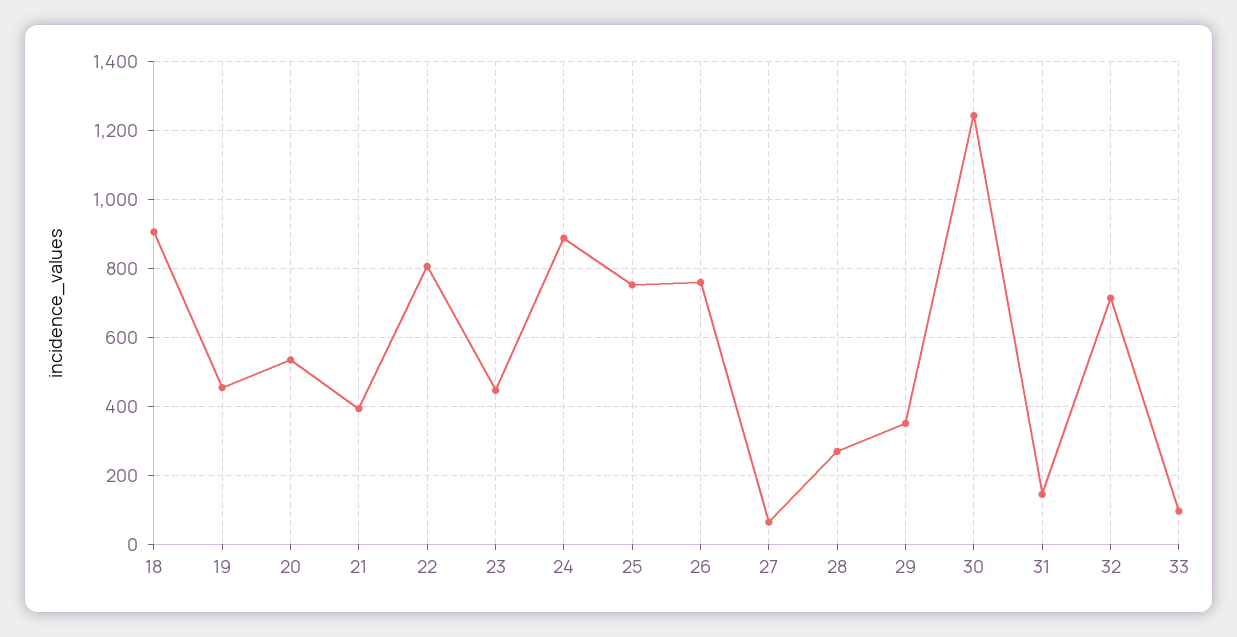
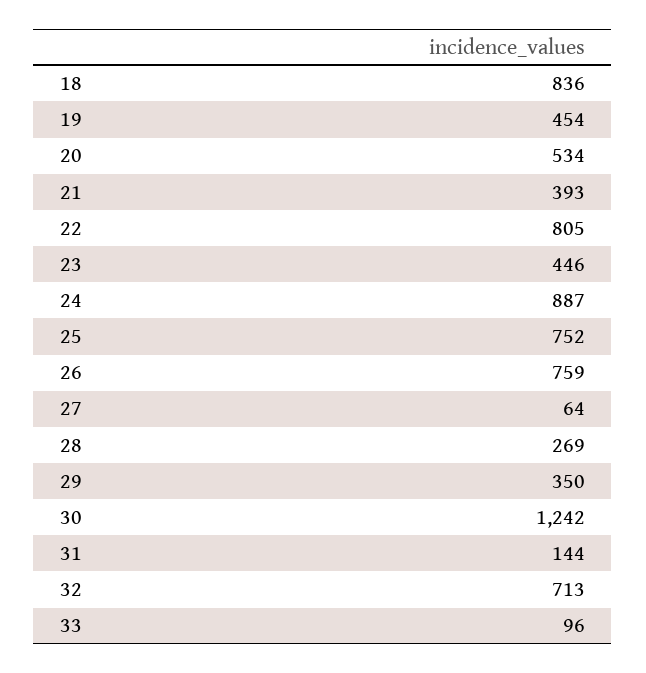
18: 900 -> 836

